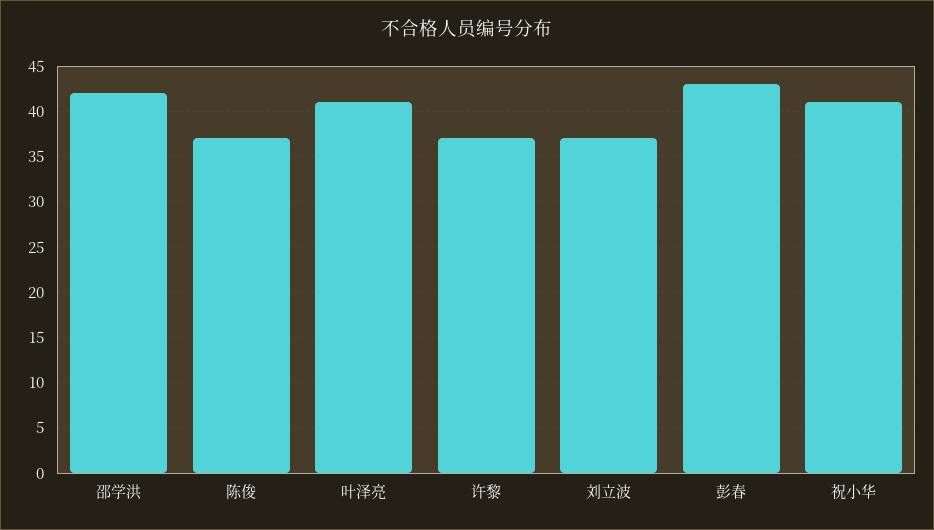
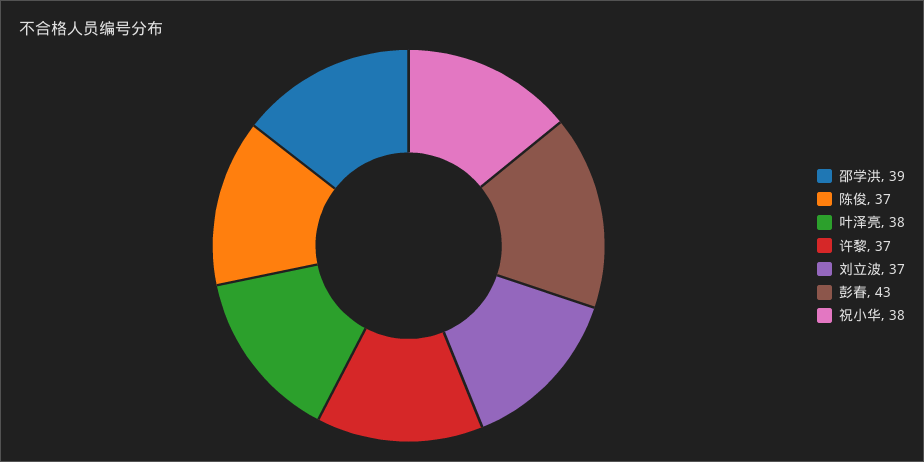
邵学洪: 42 -> 39
叶泽亮: 41 -> 38
祝小华: 41 -> 38

